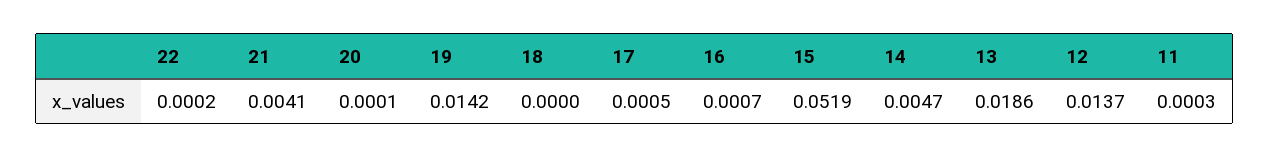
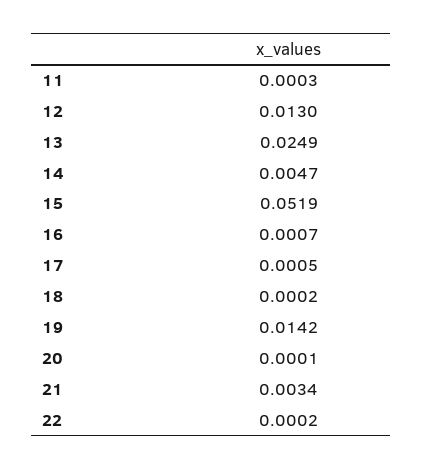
21: 0.0041 -> 0.0034
18: 0 -> 0.0002
13: 0.0186 -> 0.0249
12: 0.0137 -> 0.013

